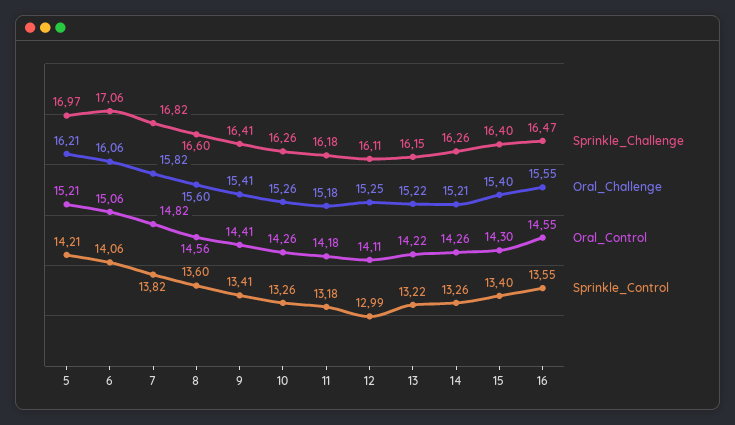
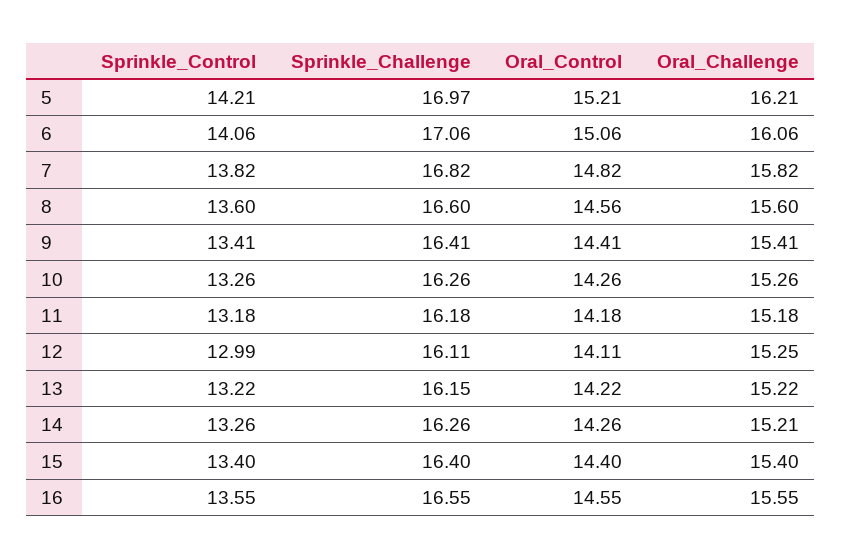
Oral_Control, 15: 14.3 -> 14.4
Sprinkle_Challenge, 16: 16.47 -> 16.55

